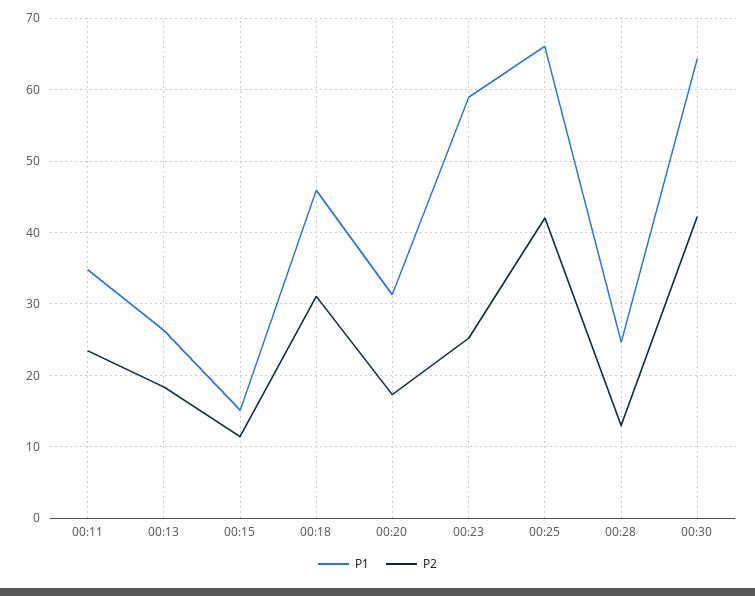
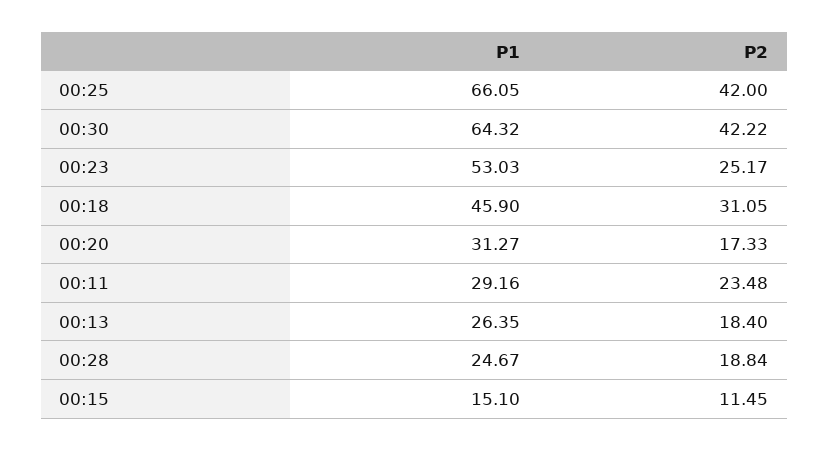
P1, 00:11: 35 -> 29.16
P1, 00:23: 59 -> 53.03
P2, 00:28: 13 -> 18.84

